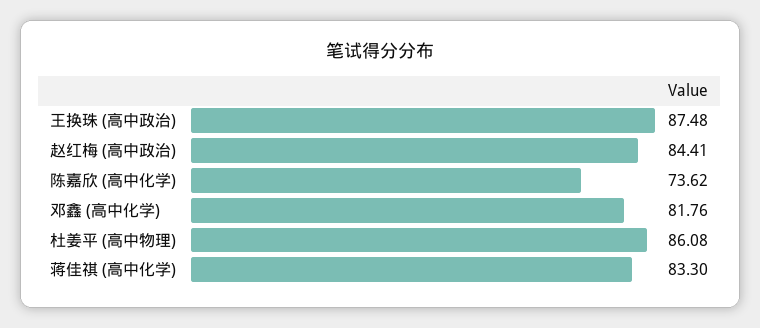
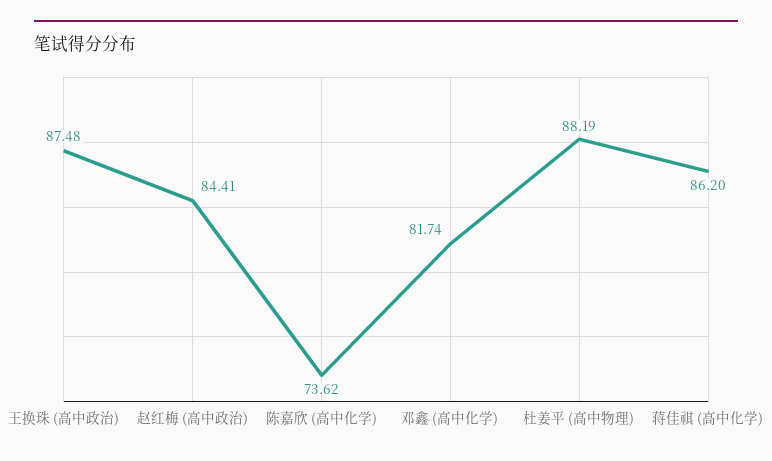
邓鑫 (高中化学): 81.76 -> 81.74
杜姜平 (高中物理): 86.08 -> 88.19
蒋佳祺 (高中化学): 83.3 -> 86.2

